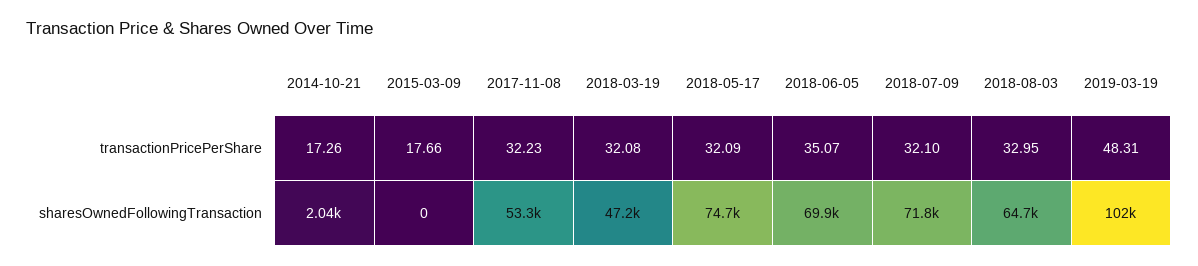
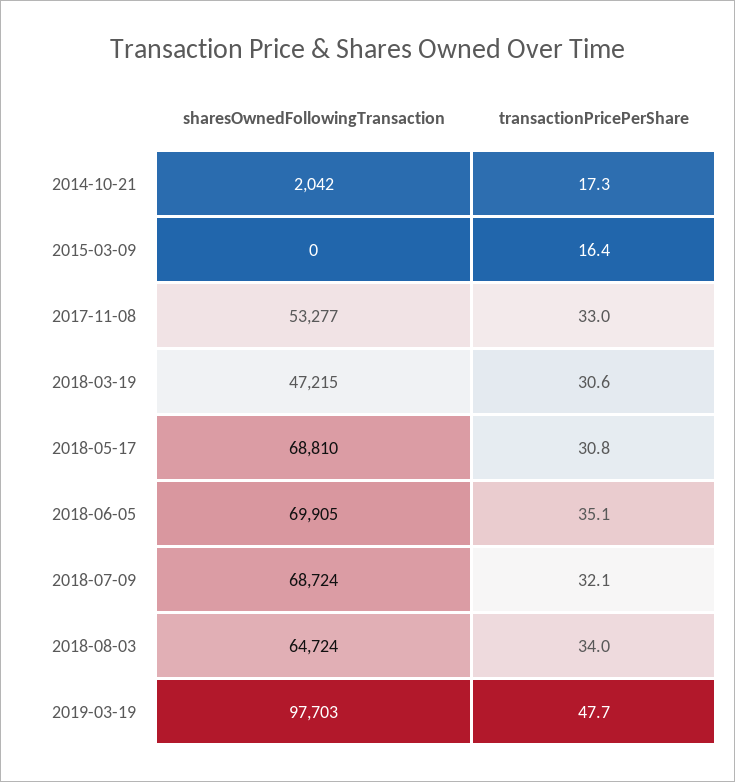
2015-03-09, transactionPricePerShare: 17.66 -> 16.4
2017-11-08, transactionPricePerShare: 32.23 -> 33
2018-03-19, transactionPricePerShare: 32.08 -> 30.6
2018-05-17, transactionPricePerShare: 32.09 -> 30.8
2018-08-03, transactionPricePerShare: 32.95 -> 34
2019-03-19, transactionPricePerShare: 48.31 -> 47.7
2018-05-17, sharesOwnedFollowingTransaction: 74700 -> 68810
2018-07-09, sharesOwnedFollowingTransaction: 71800 -> 68724
2019-03-19, sharesOwnedFollowingTransaction: 102000 -> 97703

